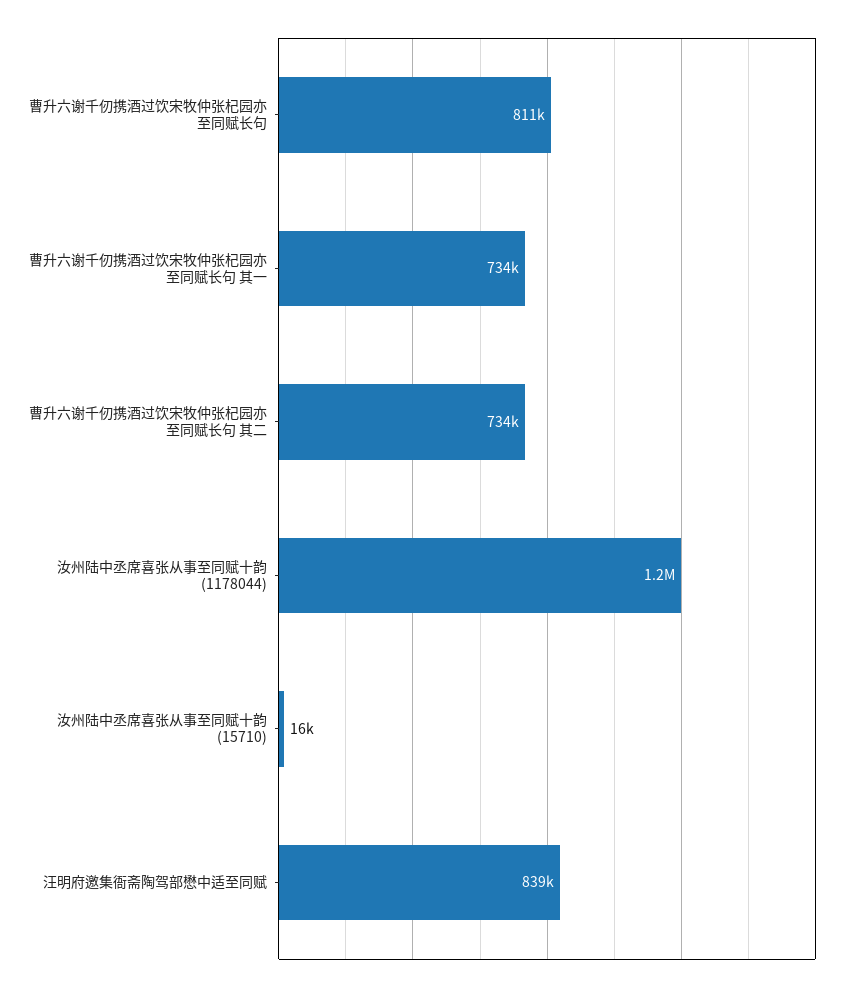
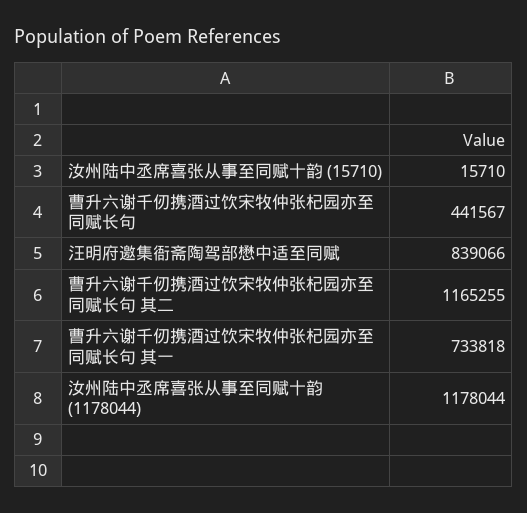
曹升六谢千仞携酒过饮宋牧仲张杞园亦至同赋长句: 811000 -> 441567
曹升六谢千仞携酒过饮宋牧仲张杞园亦至同赋长句 其二: 734000 -> 1165255

